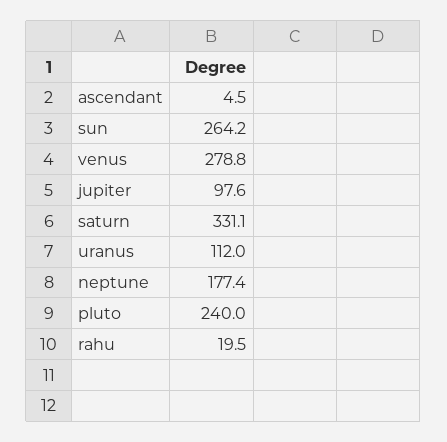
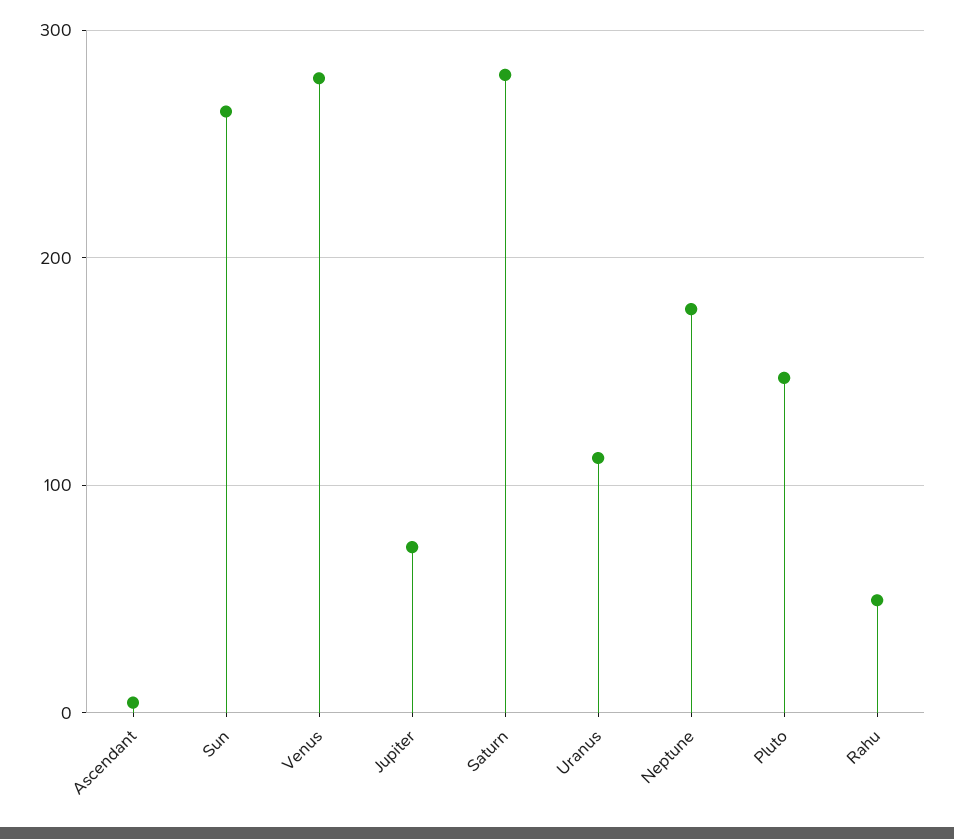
jupiter: 97.6 -> 70
saturn: 331.1 -> 280
pluto: 240 -> 150
rahu: 19.5 -> 50

